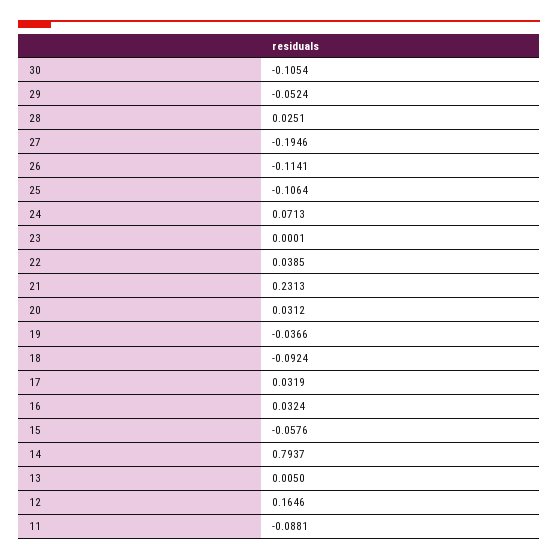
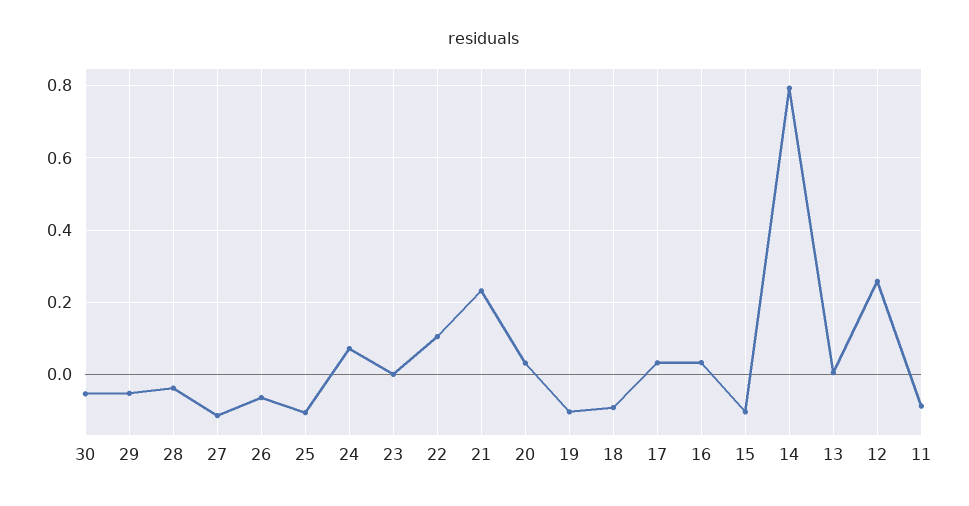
30: -0.1054 -> -0.06
28: 0.0251 -> -0.04
27: -0.1946 -> -0.12
26: -0.1141 -> -0.06
22: 0.0385 -> 0.1
19: -0.0366 -> -0.1
15: -0.0576 -> -0.1
12: 0.1646 -> 0.26

